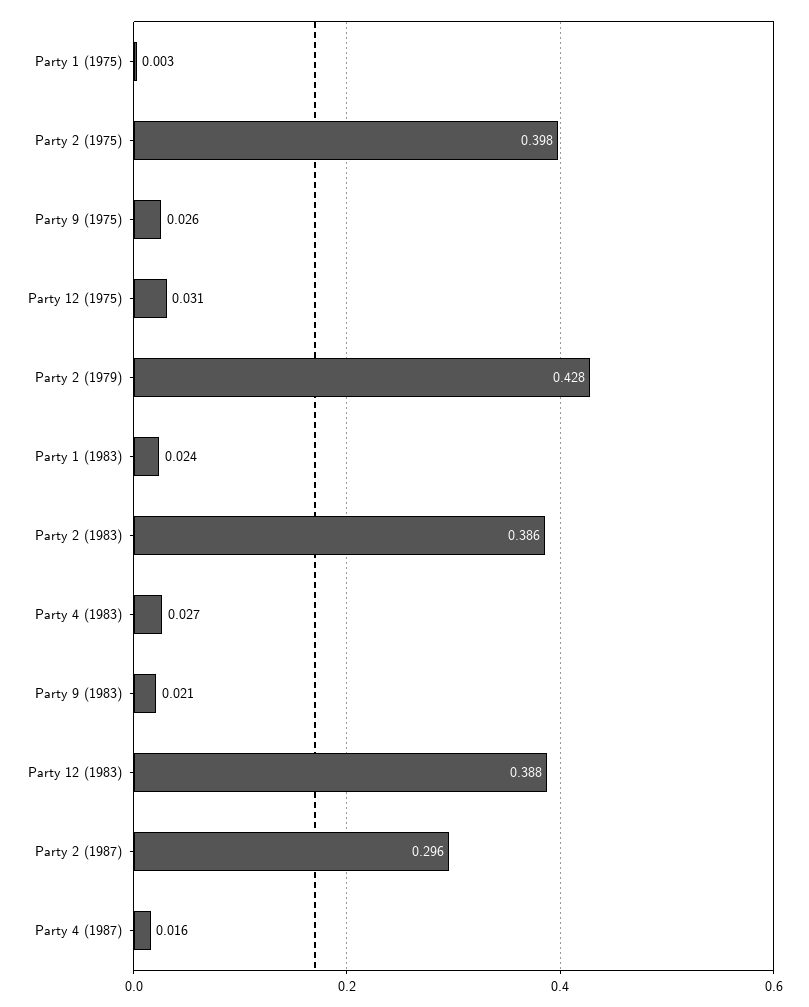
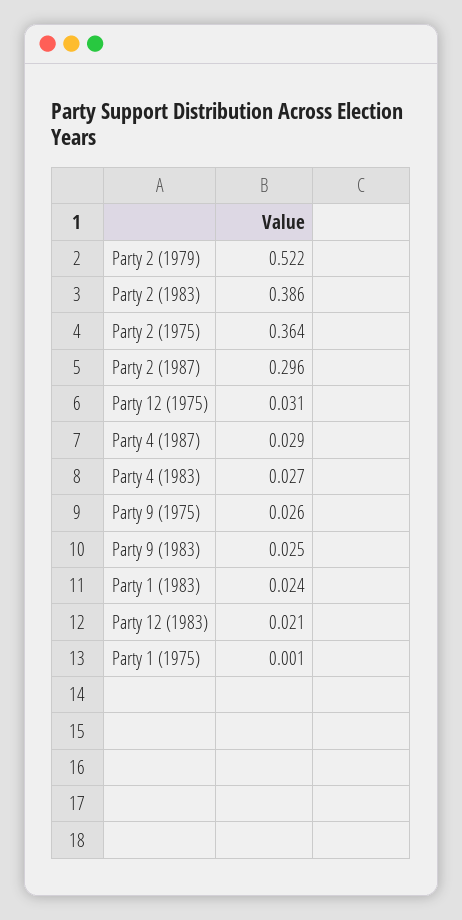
Party 1 (1975): 0.003 -> 0.001
Party 2 (1975): 0.398 -> 0.364
Party 2 (1979): 0.428 -> 0.522
Party 9 (1983): 0.021 -> 0.025
Party 12 (1983): 0.388 -> 0.021
Party 4 (1987): 0.016 -> 0.029

